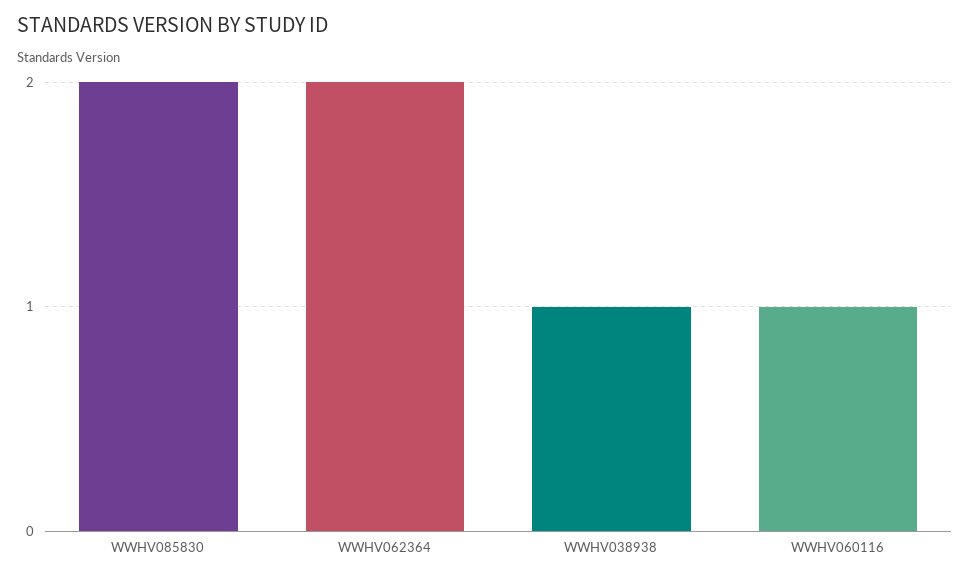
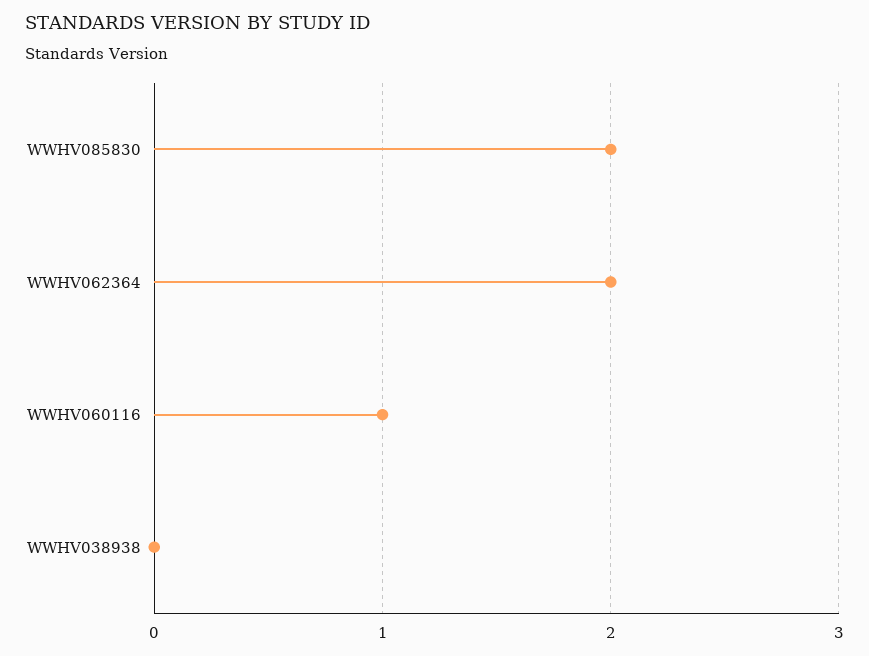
WWHV038938: 1 -> 0

